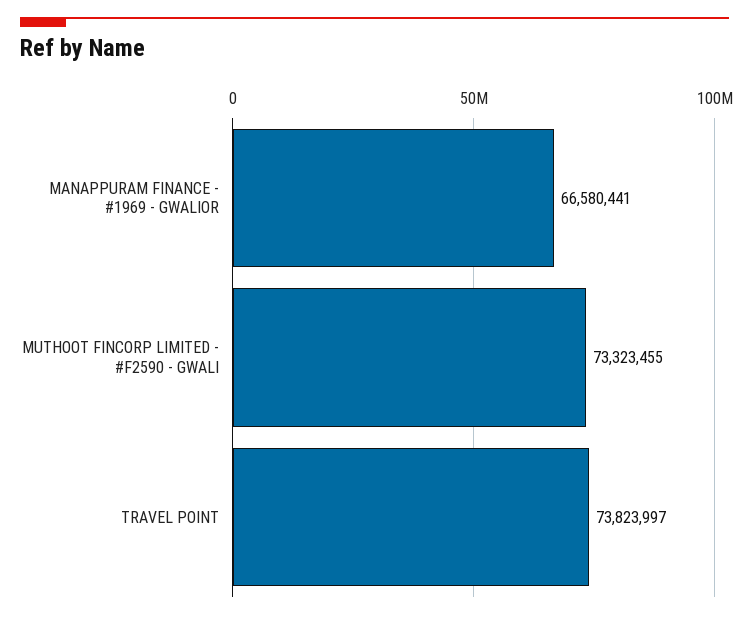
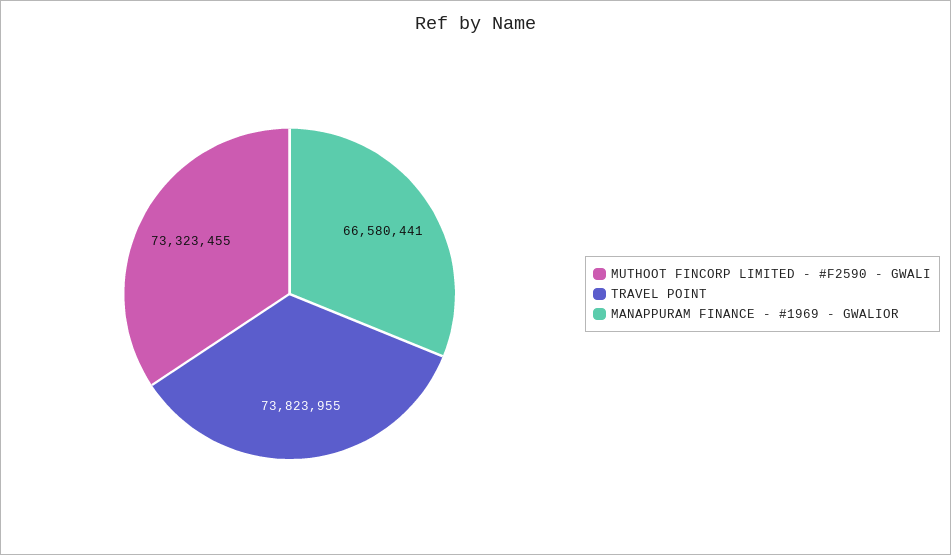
TRAVEL POINT: 73823997 -> 73823955

